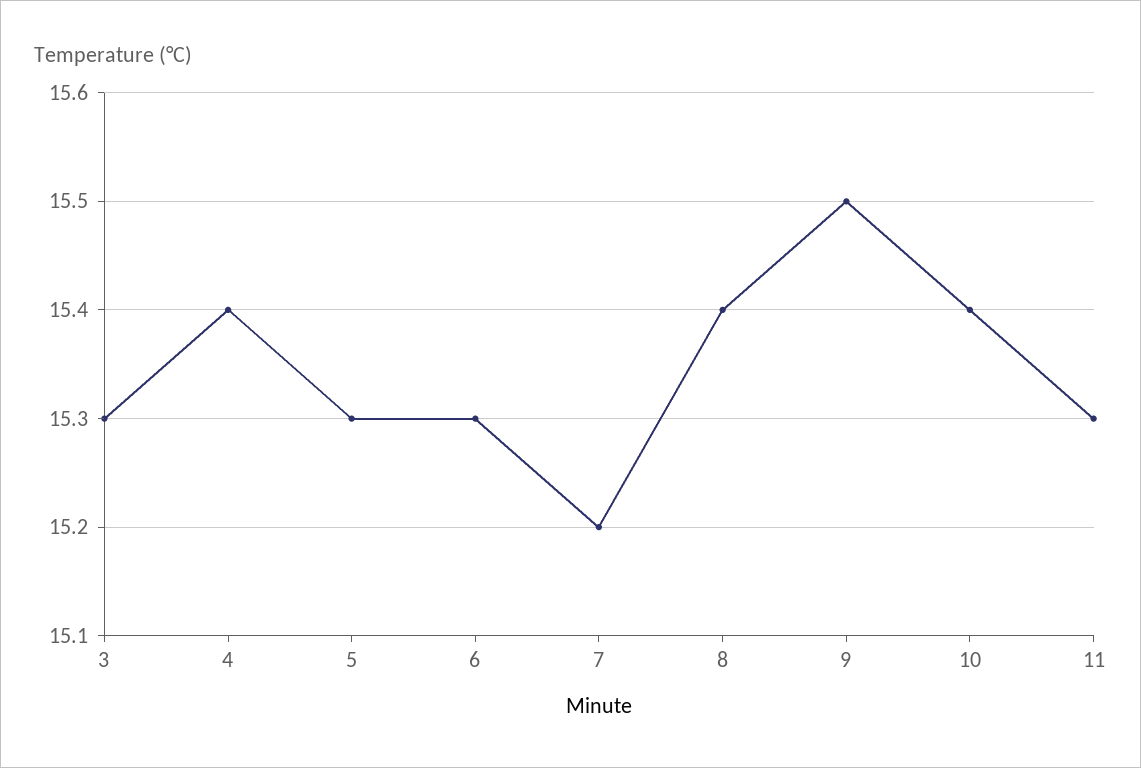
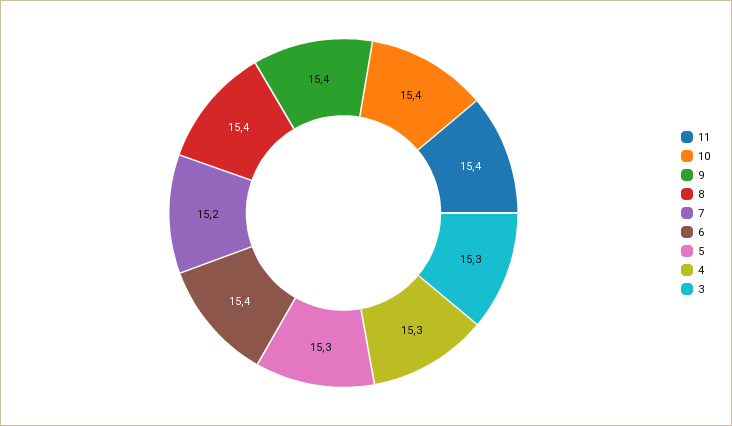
4: 15.4 -> 15.3
6: 15.3 -> 15.4
9: 15.5 -> 15.4
11: 15.3 -> 15.4

